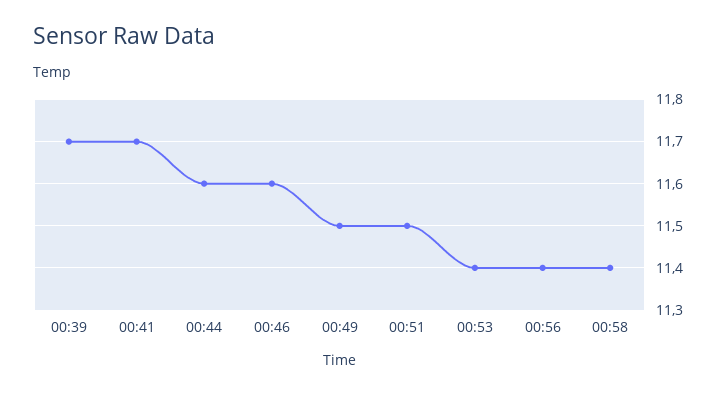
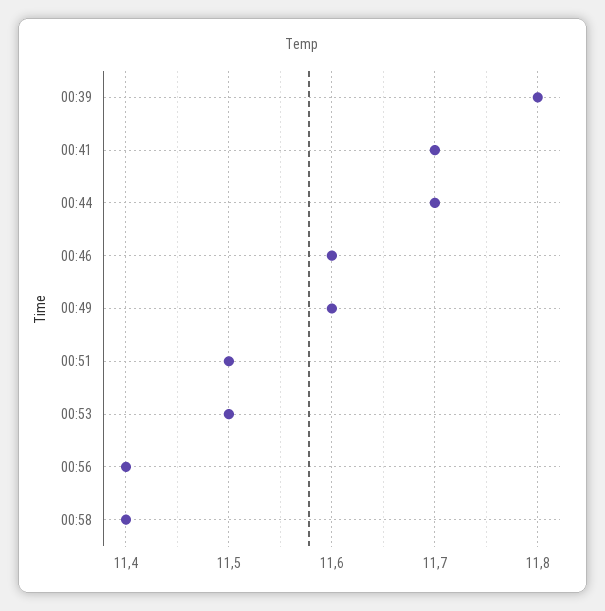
00:39: 11.7 -> 11.8
00:44: 11.6 -> 11.7
00:49: 11.5 -> 11.6
00:53: 11.4 -> 11.5

